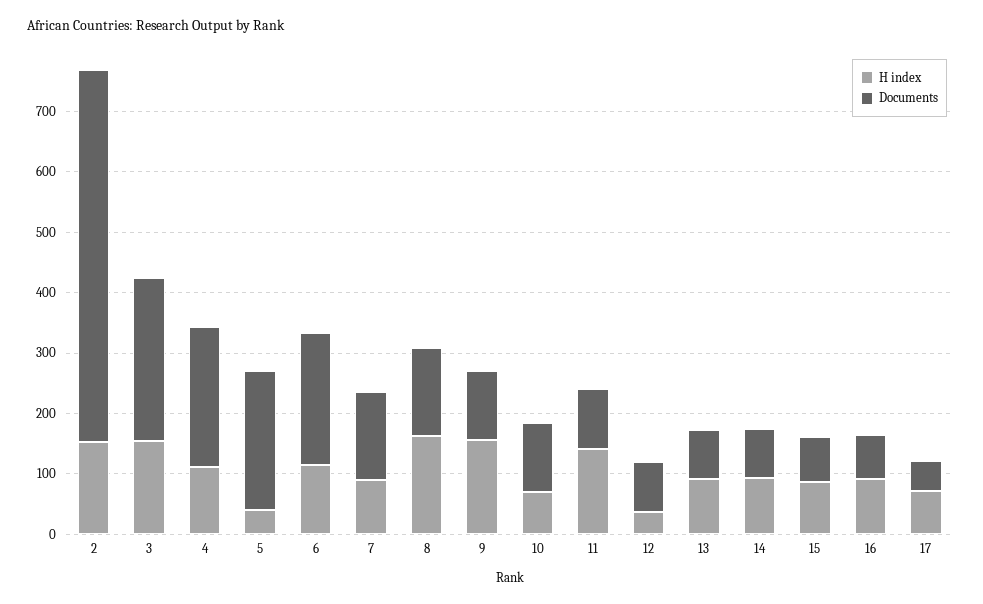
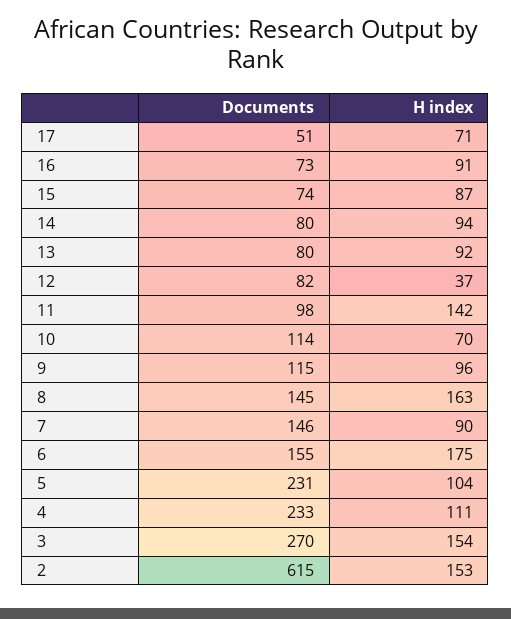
H index, 5: 40 -> 104
H index, 6: 120 -> 175
Documents, 6: 220 -> 155
H index, 9: 160 -> 96

